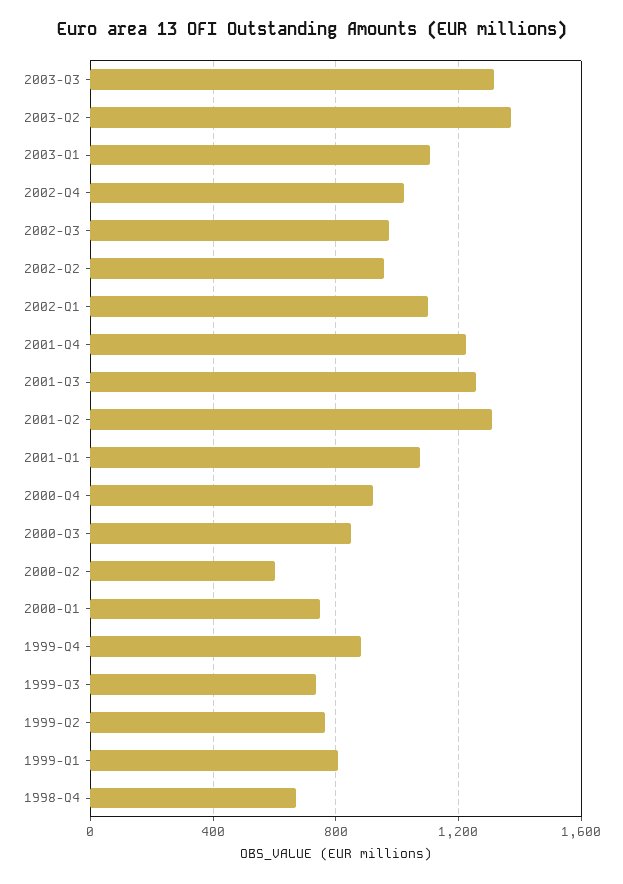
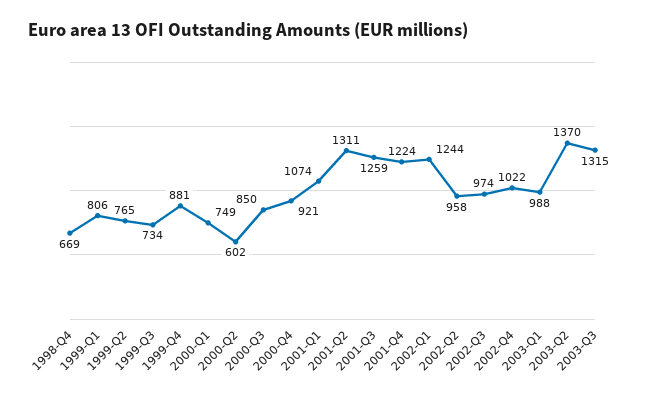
2003-Q1: 1100 -> 988
2002-Q1: 1100 -> 1244

